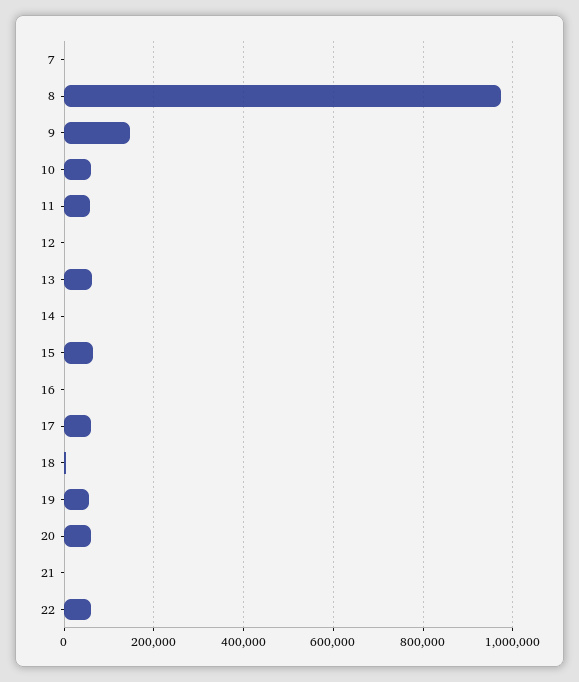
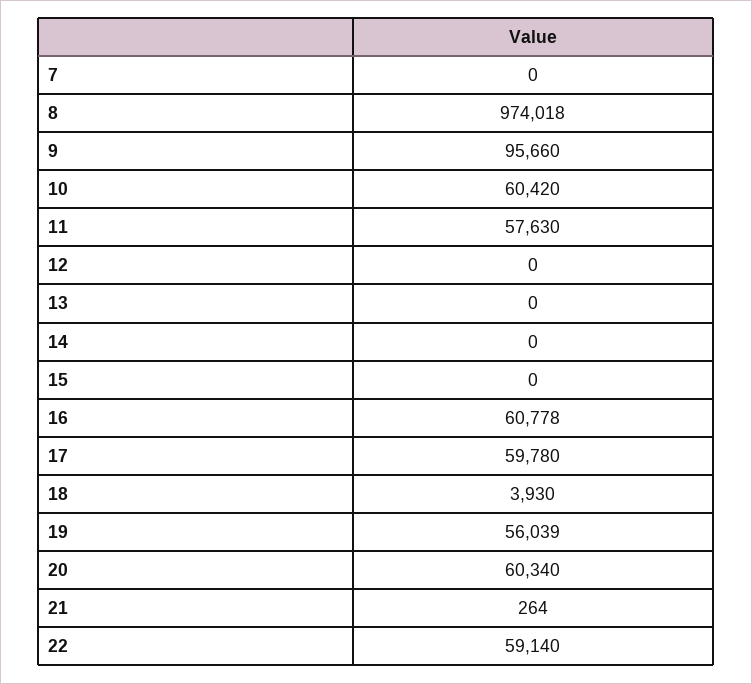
9: 140000 -> 95660
13: 60000 -> 0
15: 60000 -> 0
16: 0 -> 60778

